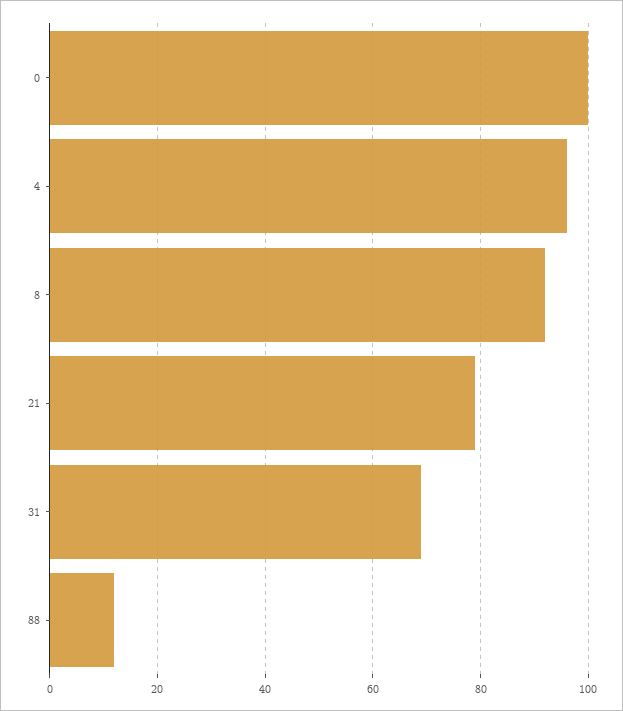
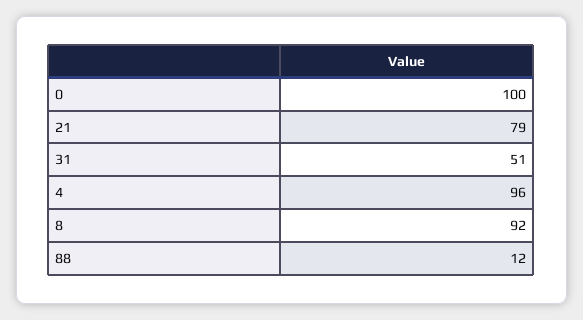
31: 70 -> 51

